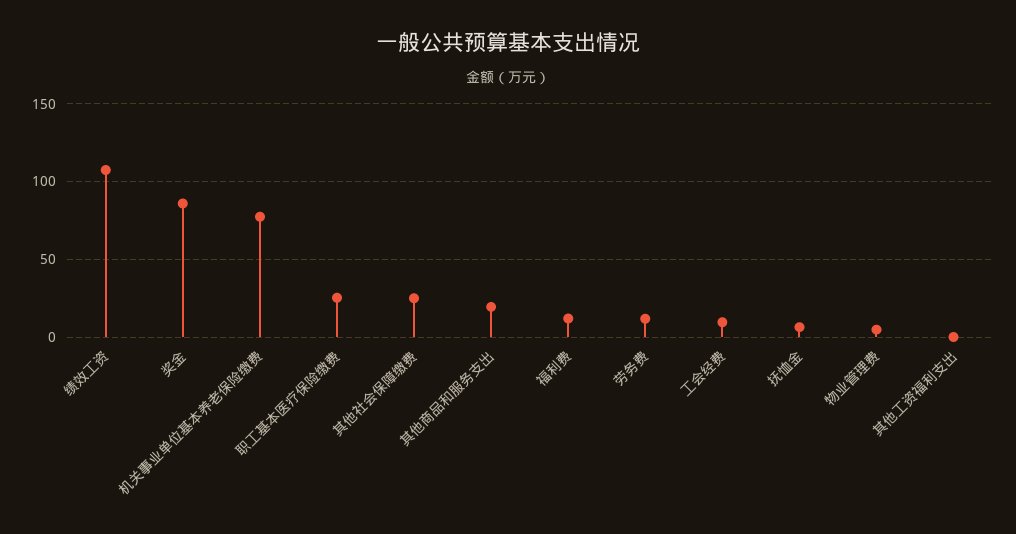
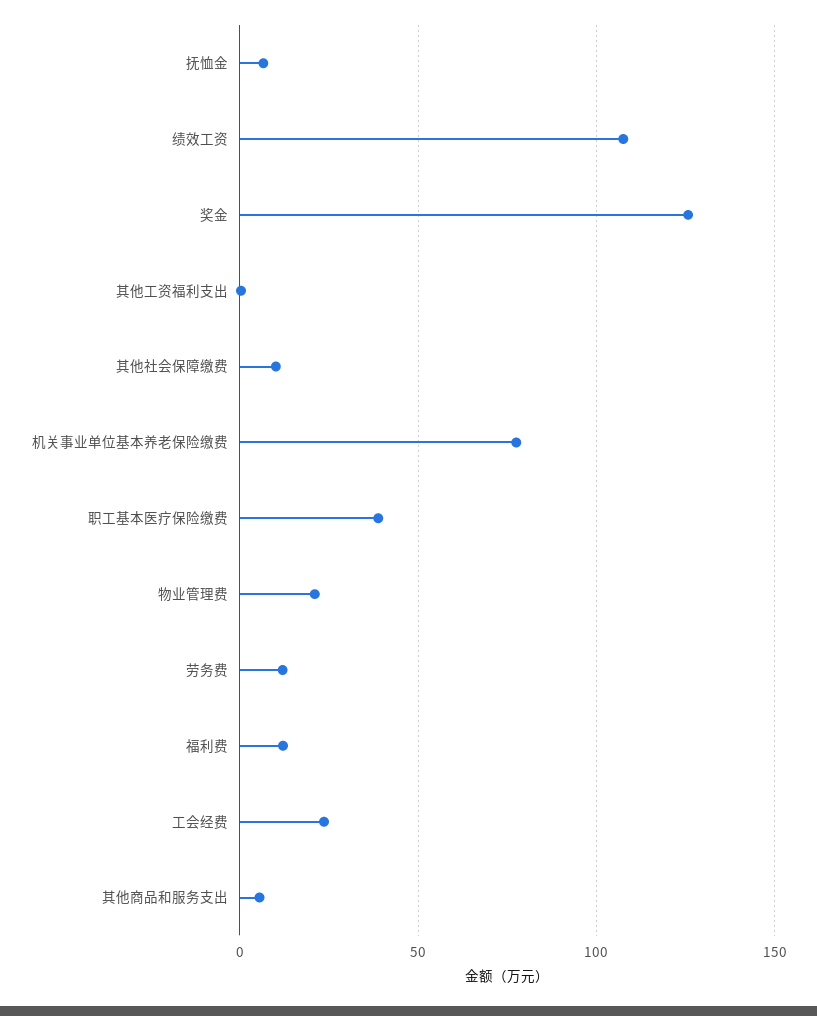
奖金: 85 -> 125
职工基本医疗保险缴费: 25 -> 40
其他社会保障缴费: 25 -> 10
其他商品和服务支出: 20 -> 5
工会经费: 10 -> 25
物业管理费: 5 -> 20

